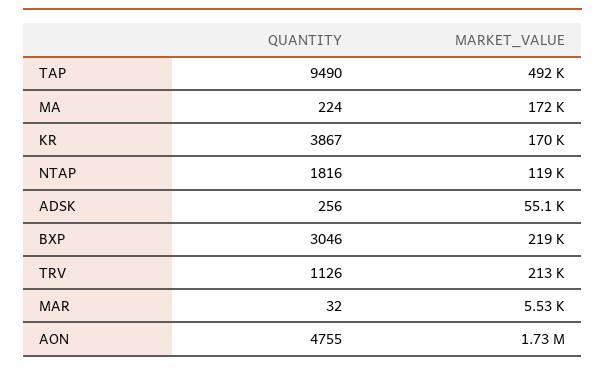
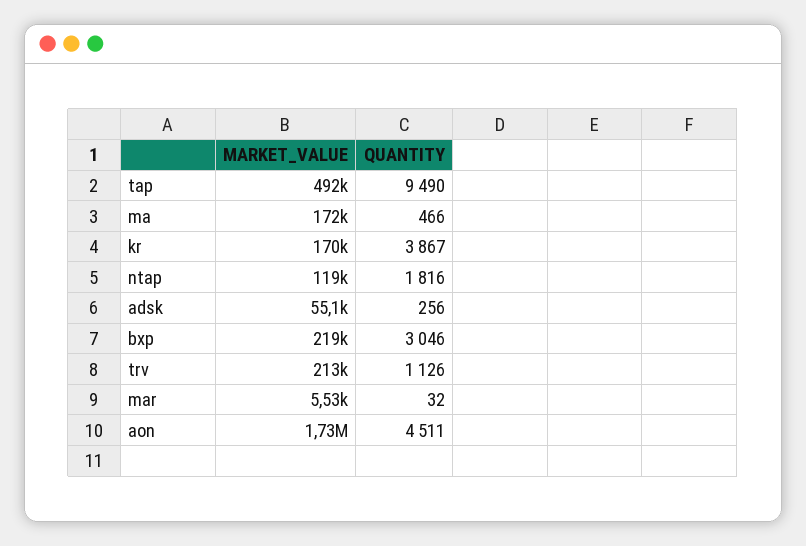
QUANTITY, MA: 224 -> 466
QUANTITY, AON: 4755 -> 4511

